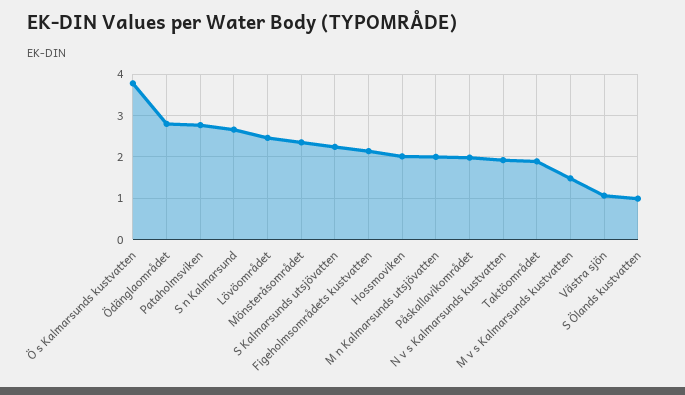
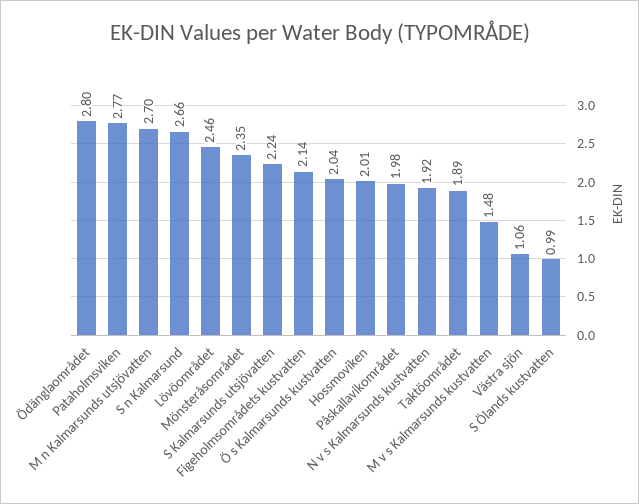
Ö s Kalmarsunds kustvatten: 3.8 -> 2.04
M n Kalmarsunds utsjövatten: 2 -> 2.7

